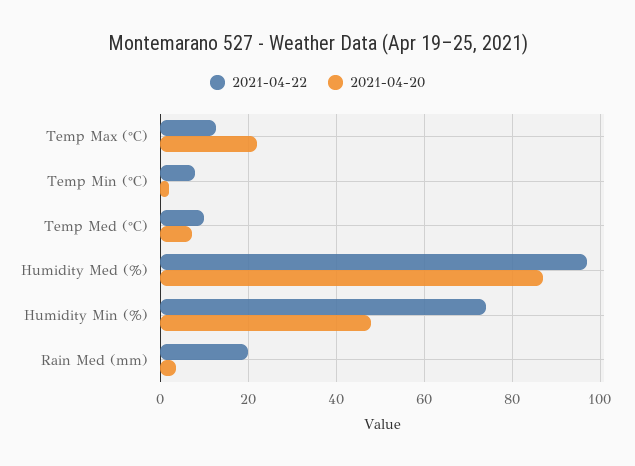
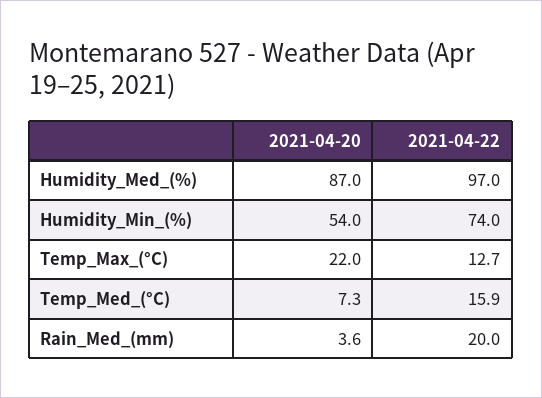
2021-04-22, Temp Min (°C): 8 -> none
2021-04-20, Temp Min (°C): 2 -> none
2021-04-22, Temp Med (°C): 10 -> 15.9
2021-04-20, Humidity Min (%): 48 -> 54

